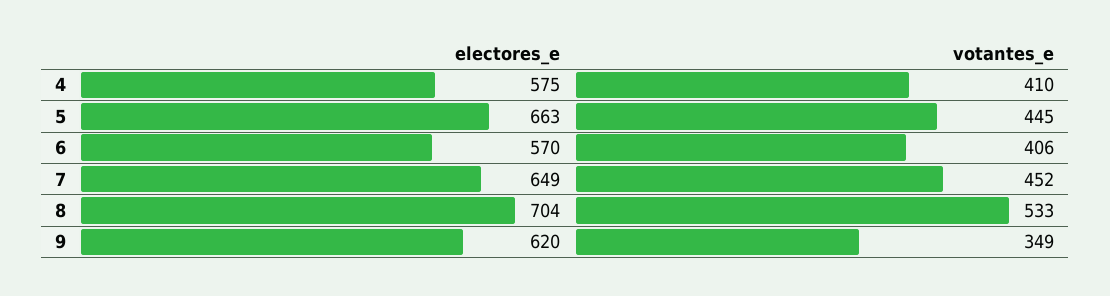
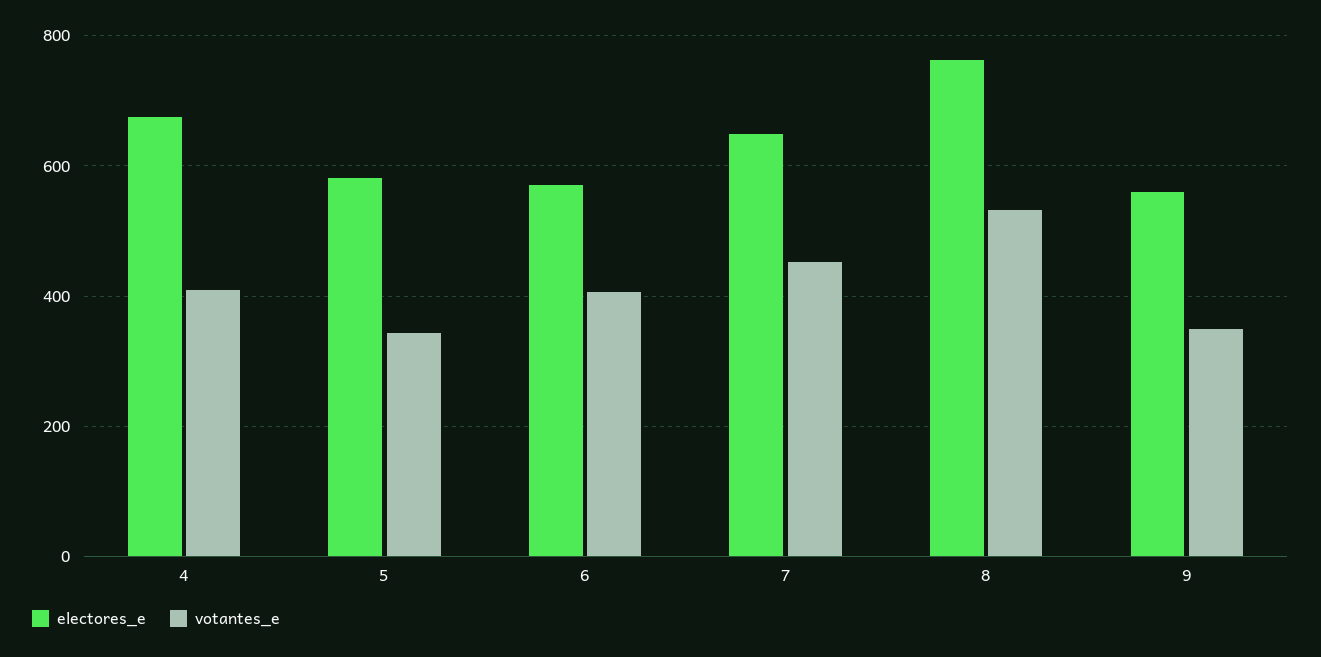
electores_e, 4: 575 -> 680
electores_e, 5: 663 -> 580
votantes_e, 5: 445 -> 340
electores_e, 8: 704 -> 760
electores_e, 9: 620 -> 560

